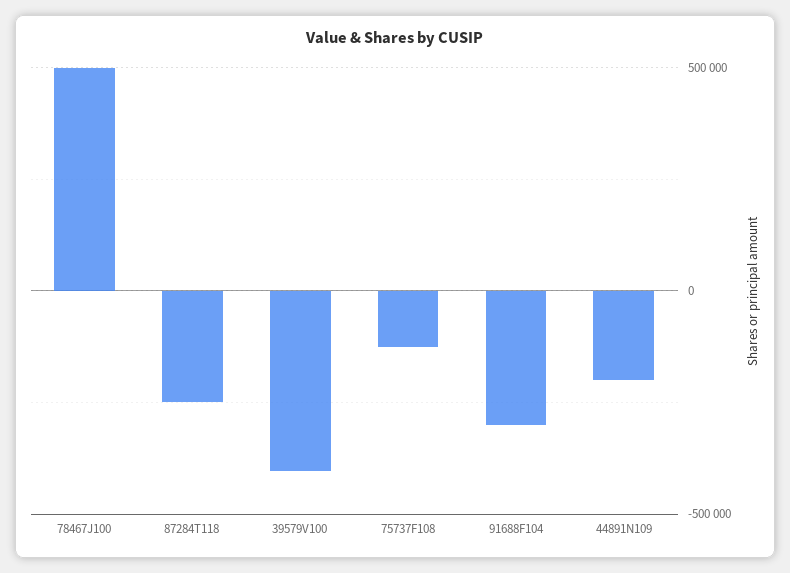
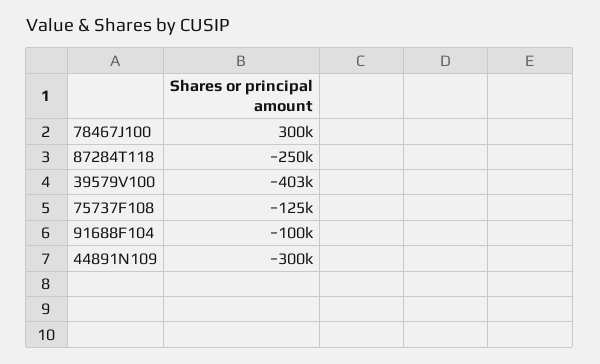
78467J100: 500000 -> 300000
91688F104: -300000 -> -100000
44891N109: -200000 -> -300000

